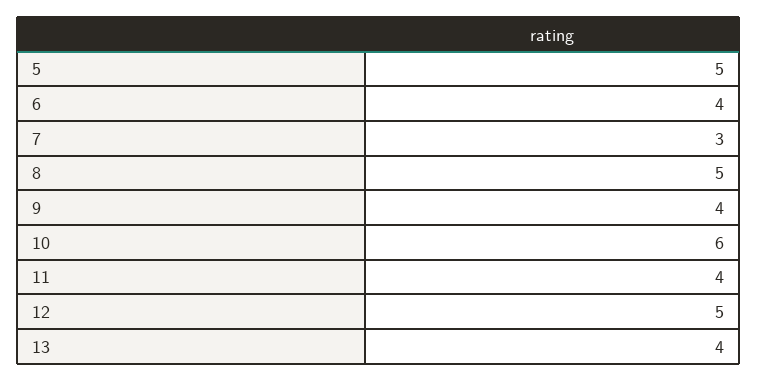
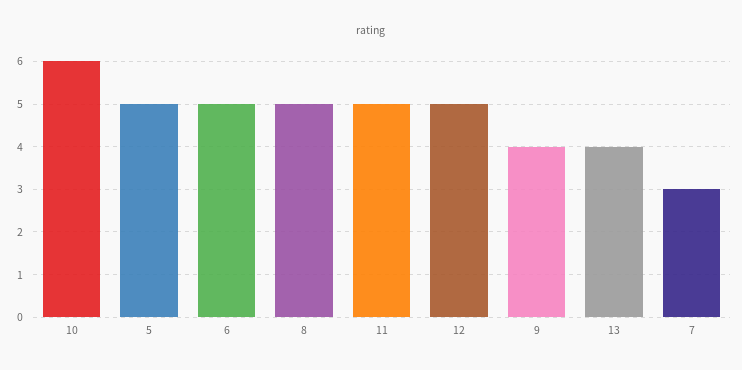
6: 4 -> 5
11: 4 -> 5

